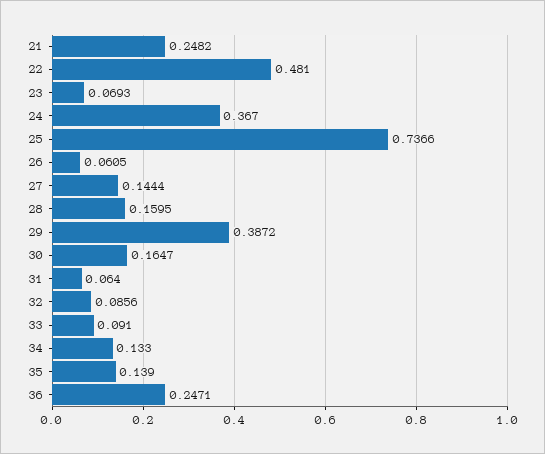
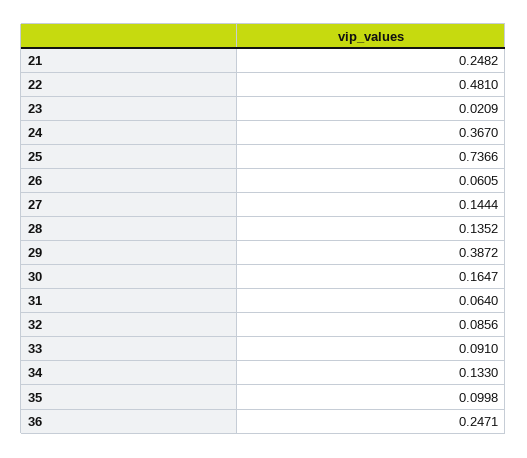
23: 0.0693 -> 0.0209
28: 0.1595 -> 0.1352
35: 0.139 -> 0.0998

